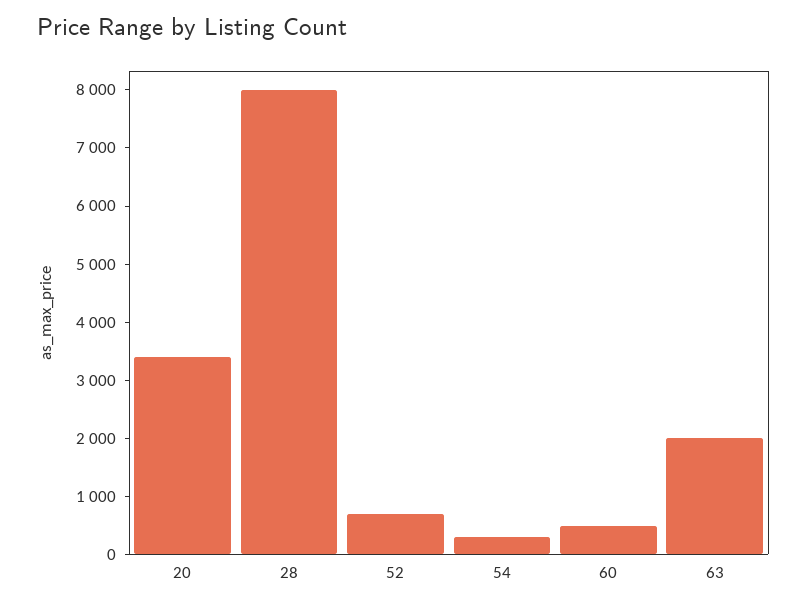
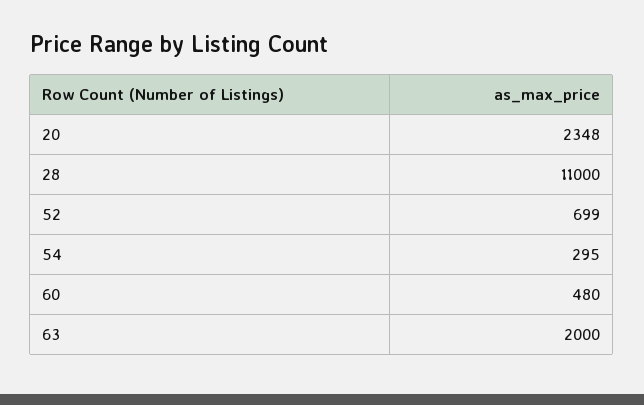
20: 3400 -> 2348
28: 8000 -> 11000

